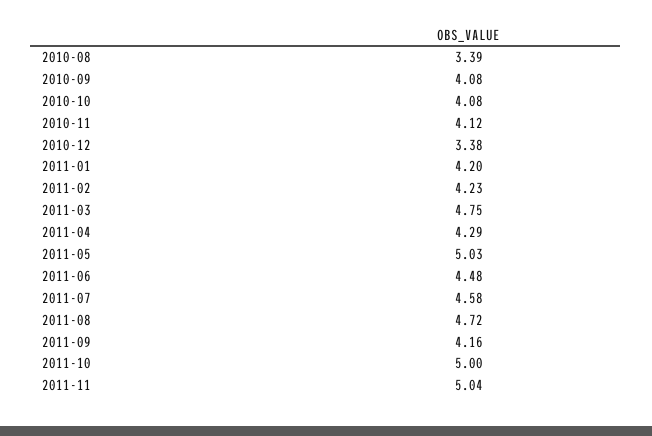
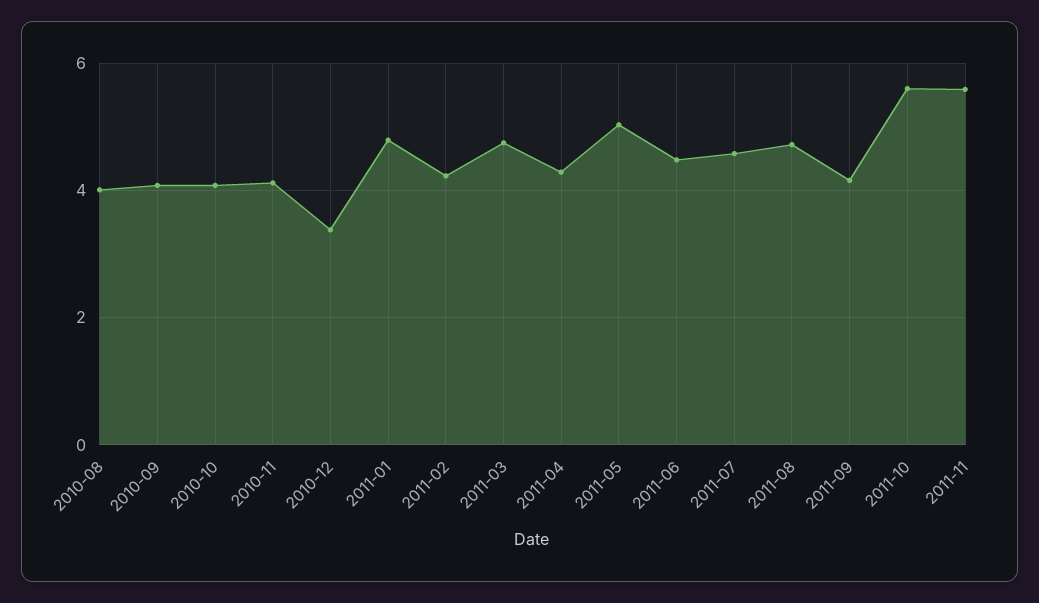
2010-08: 3.39 -> 4
2011-01: 4.2 -> 4.8
2011-10: 5 -> 5.6
2011-11: 5.04 -> 5.6

